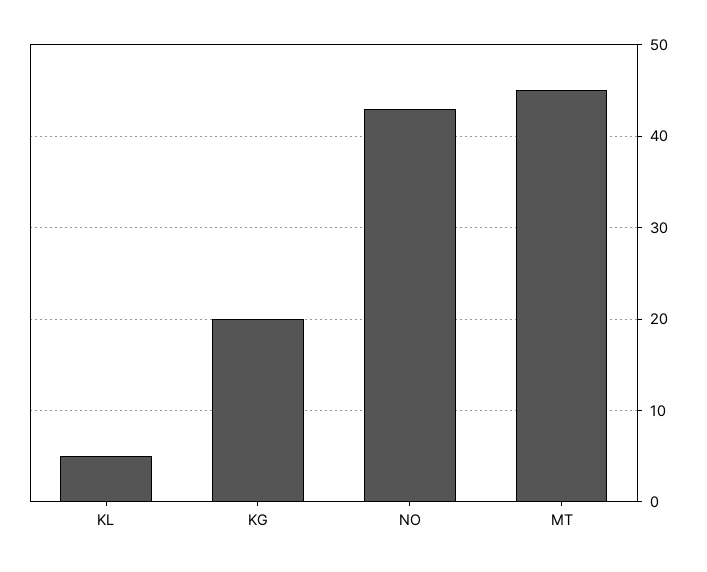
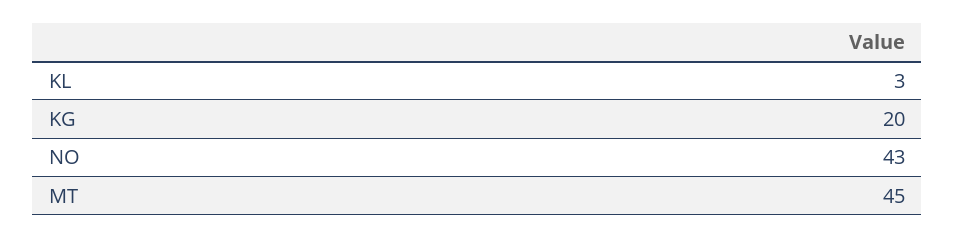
KL: 5 -> 3

